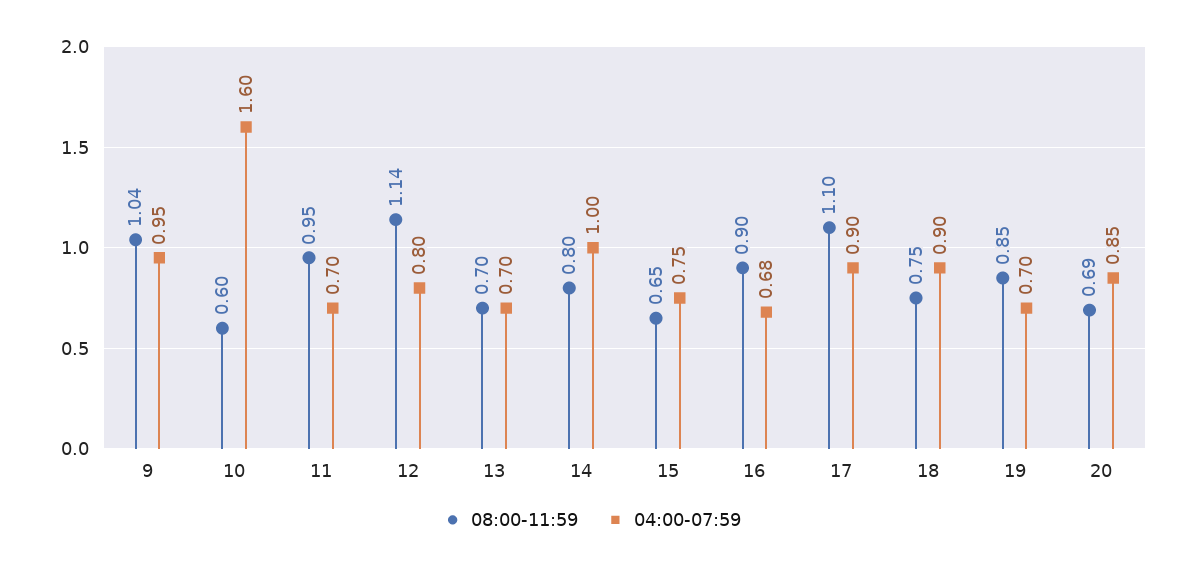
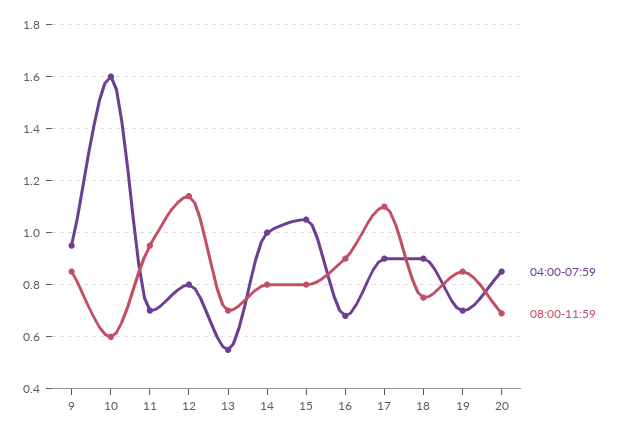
08:00-11:59, 9: 1.04 -> 0.85
04:00-07:59, 13: 0.7 -> 0.55
08:00-11:59, 15: 0.65 -> 0.8
04:00-07:59, 15: 0.75 -> 1.05

